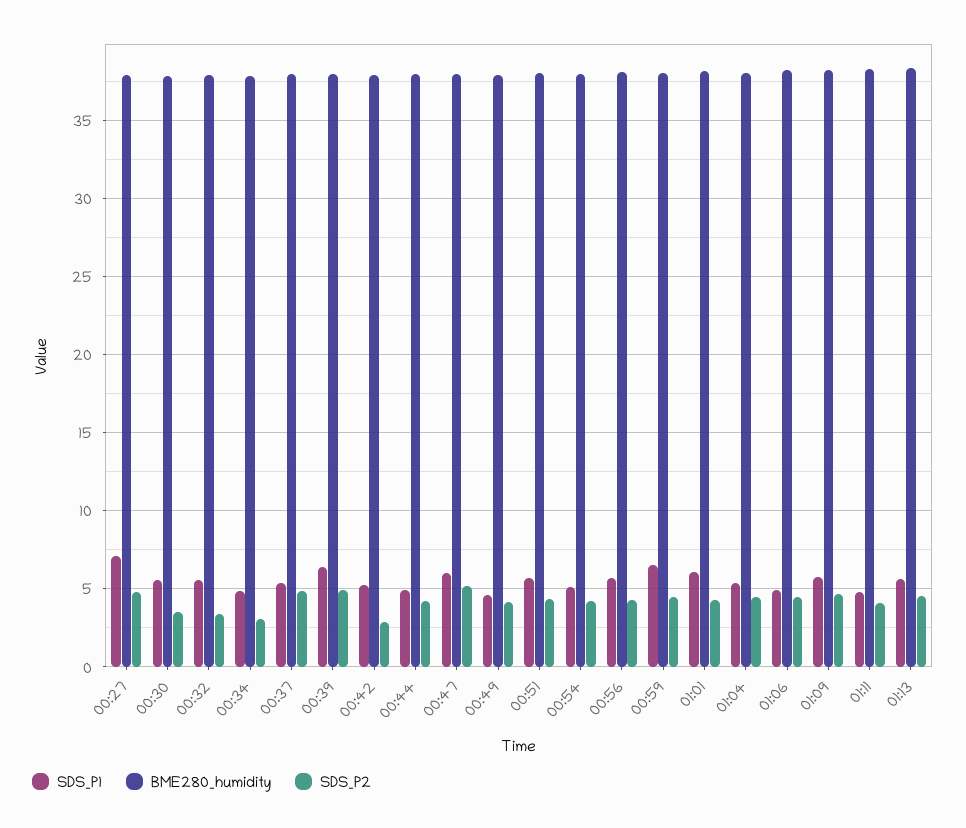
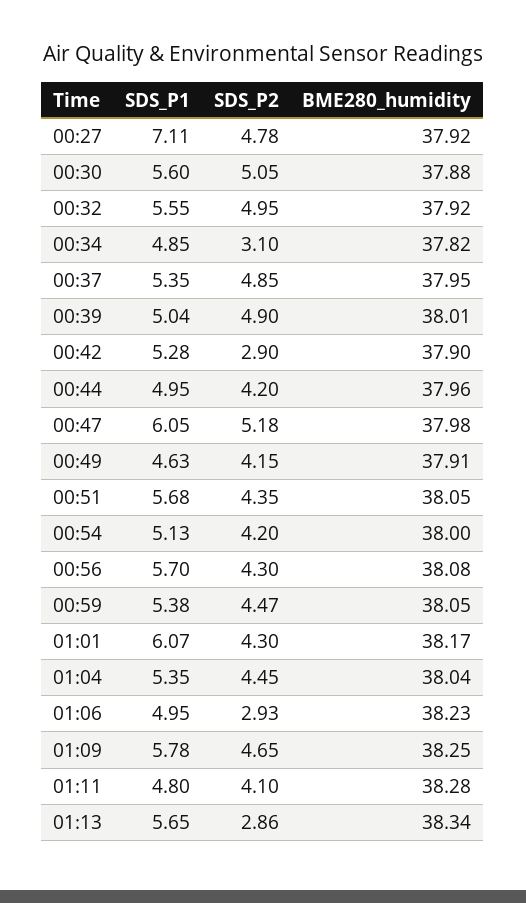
SDS_P2, 00:30: 3.5 -> 5.05
SDS_P2, 00:32: 3.5 -> 4.95
SDS_P1, 00:39: 6.5 -> 5.04
SDS_P1, 00:59: 6.5 -> 5.38
SDS_P2, 01:06: 4.5 -> 2.93
SDS_P2, 01:13: 4.5 -> 2.86

